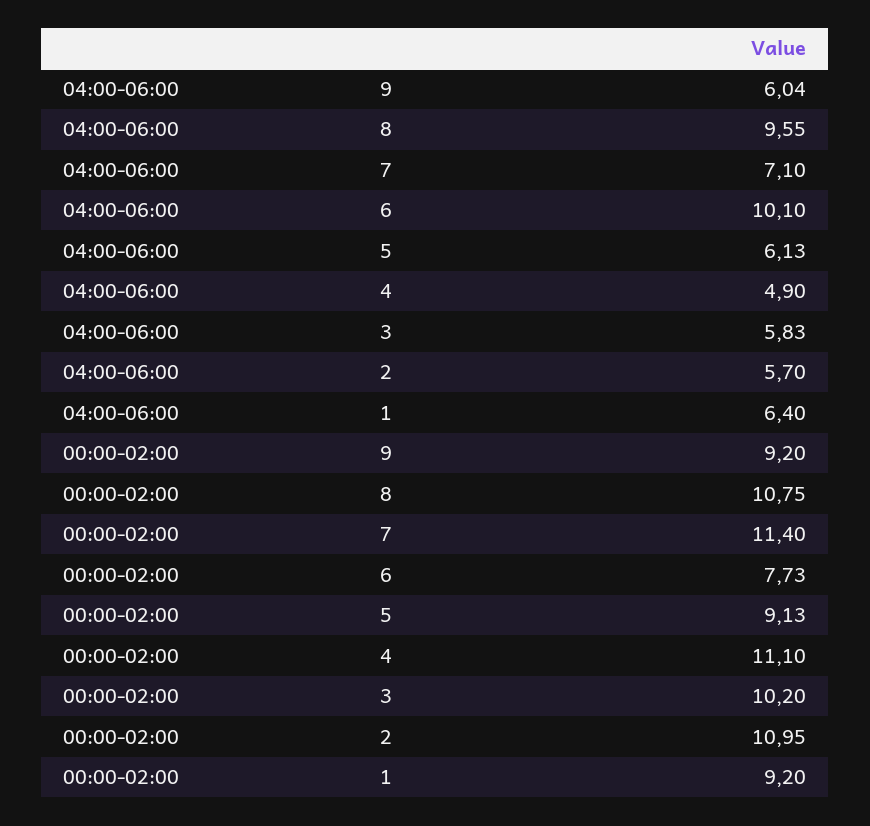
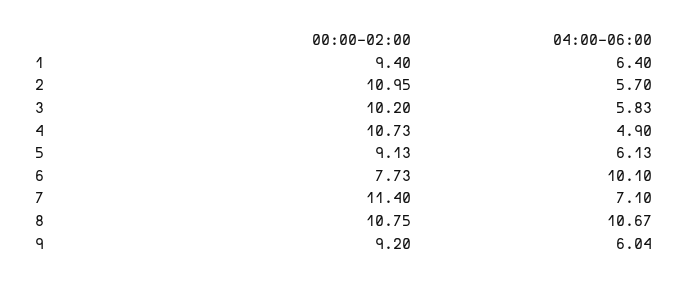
04:00-06:00, 8: 9.55 -> 10.67
00:00-02:00, 4: 11.1 -> 10.73
00:00-02:00, 1: 9.2 -> 9.4

